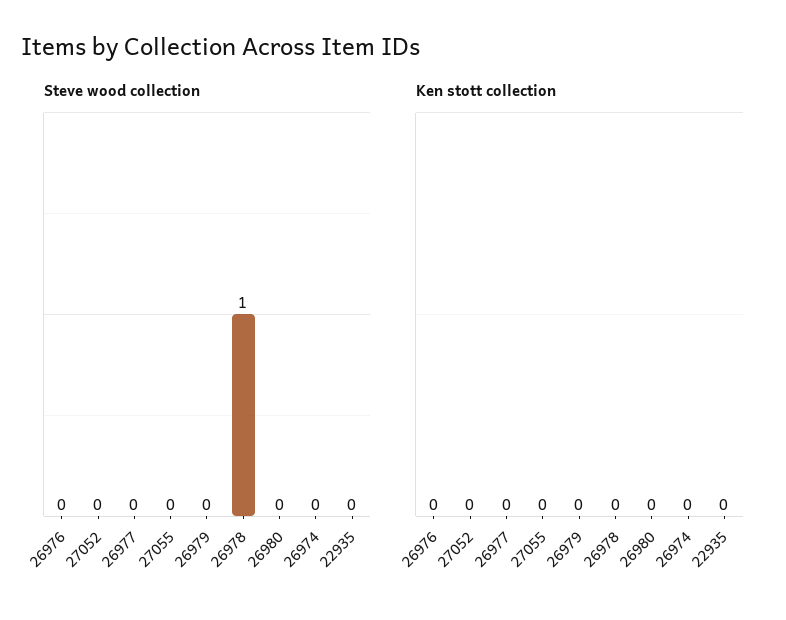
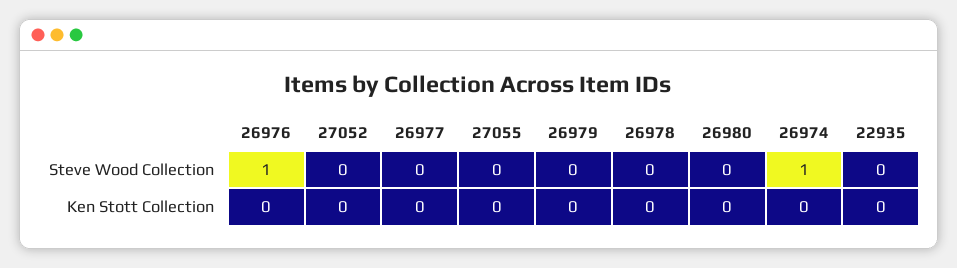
Steve wood collection, 26976: 0 -> 1
Steve wood collection, 26978: 1 -> 0
Steve wood collection, 26974: 0 -> 1

